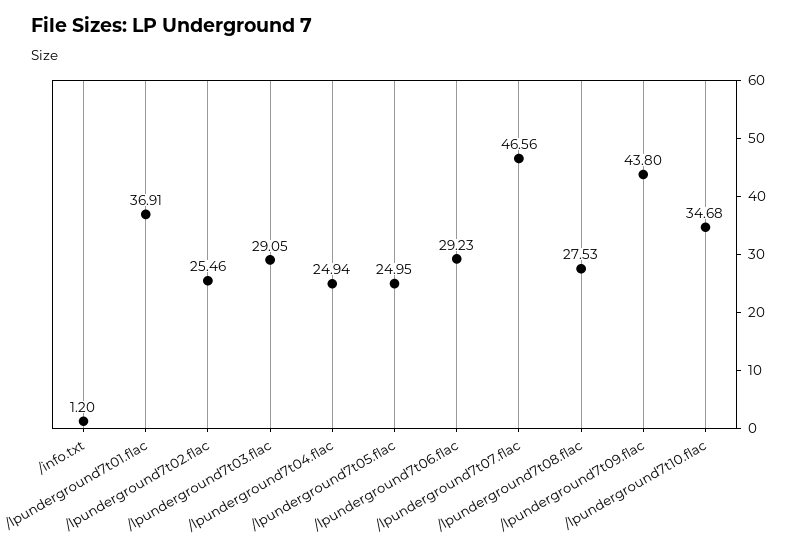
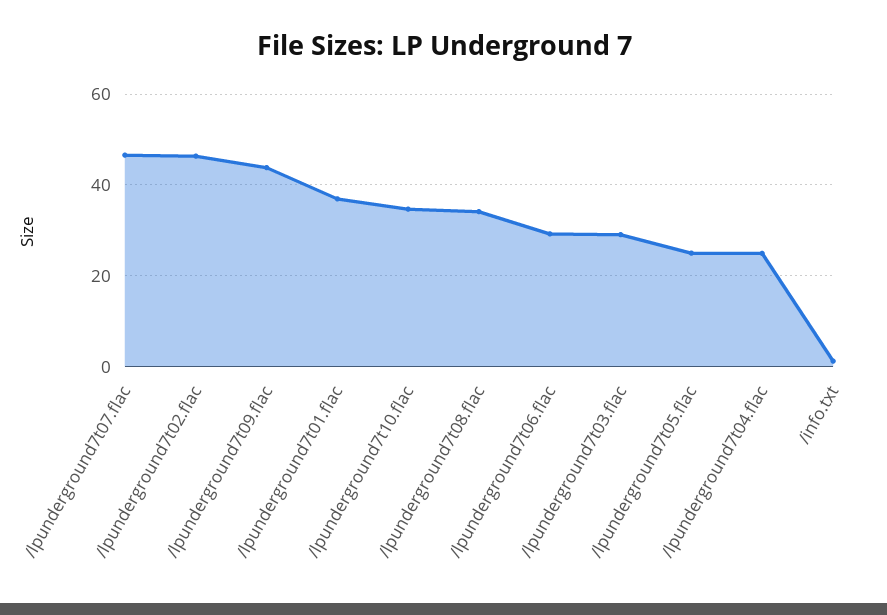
/lpunderground7t02.flac: 25.46 -> 46
/lpunderground7t08.flac: 27.53 -> 34

